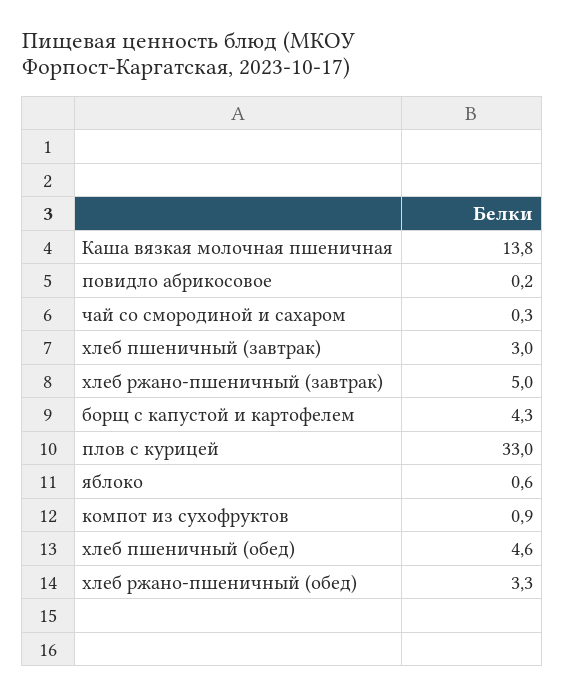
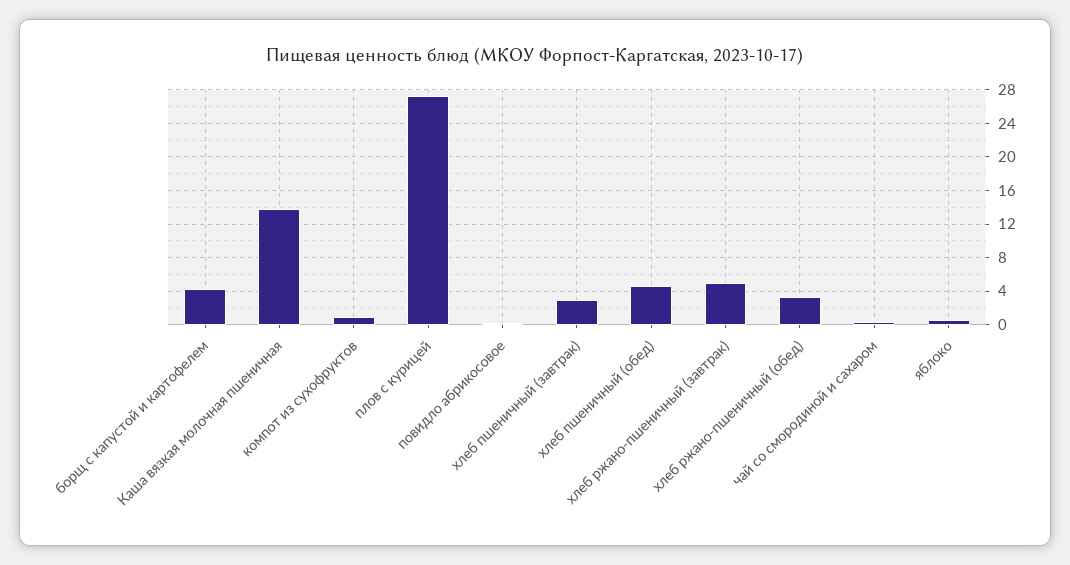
плов с курицей: 33 -> 27

